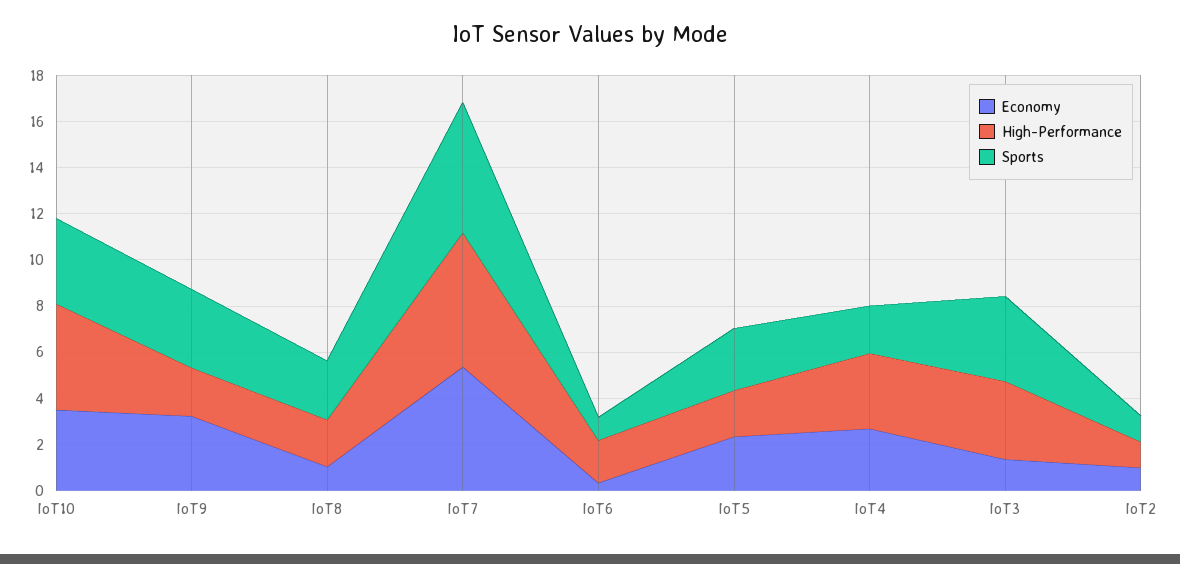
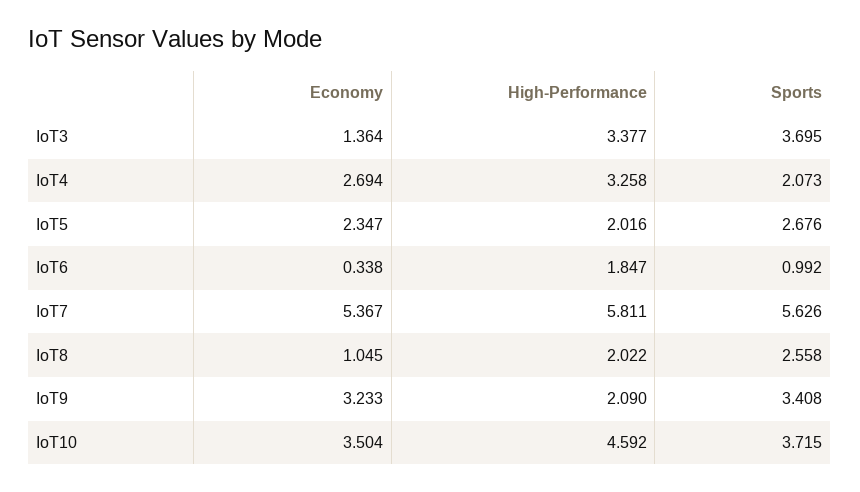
Economy, IoT2: 1 -> none
High-Performance, IoT2: 1 -> none
Sports, IoT2: 1 -> none

